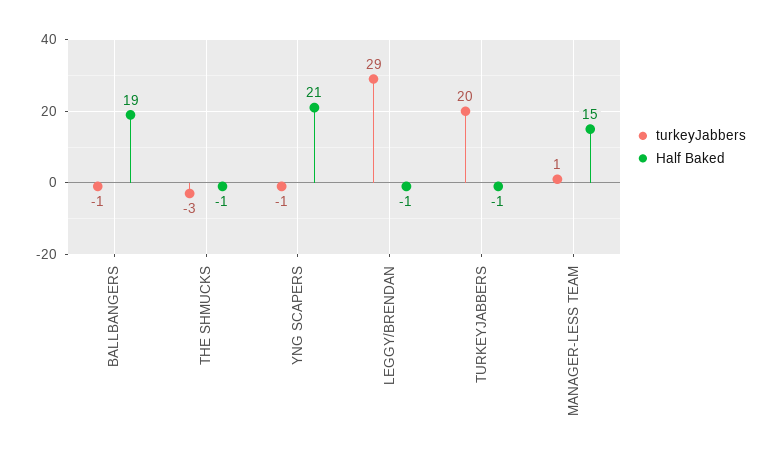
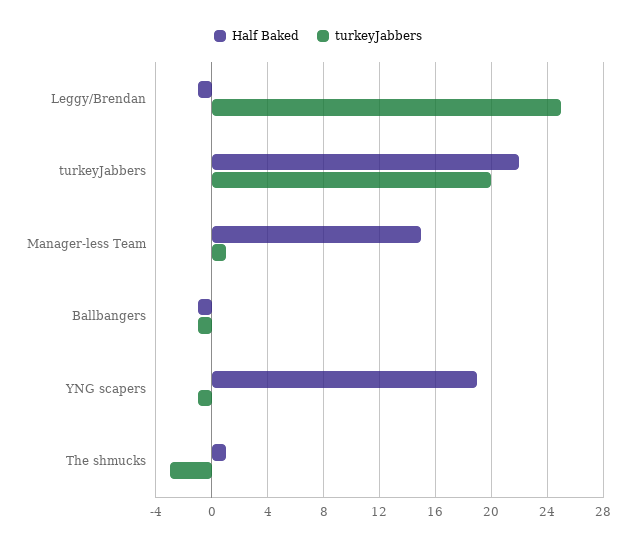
Half Baked, BALLBANGERS: 19 -> -1
Half Baked, THE SHMUCKS: -1 -> 1
Half Baked, YNG SCAPERS: 21 -> 19
turkeyJabbers, LEGGY/BRENDAN: 29 -> 25
Half Baked, TURKEYJABBERS: -1 -> 22

